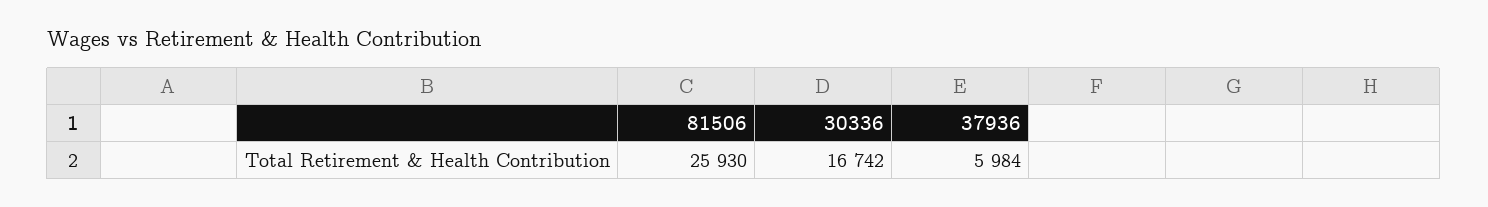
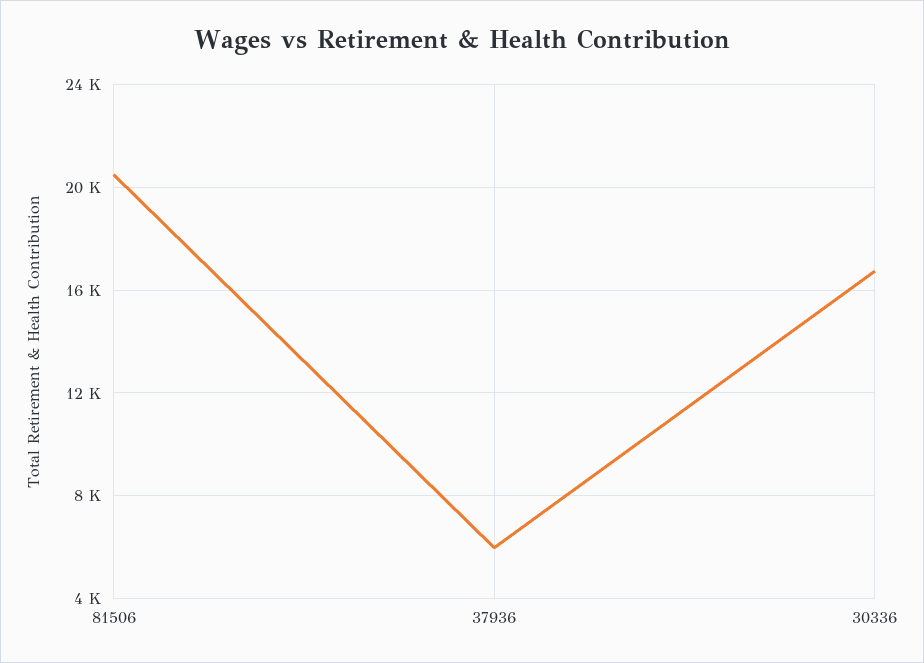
81506: 25930 -> 20500

